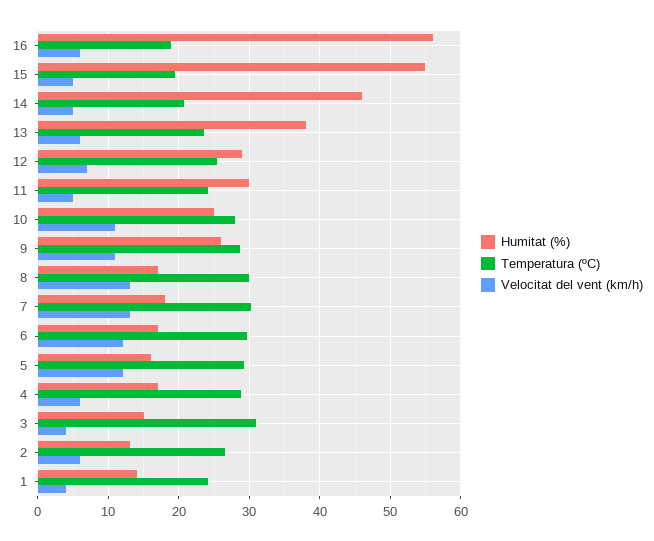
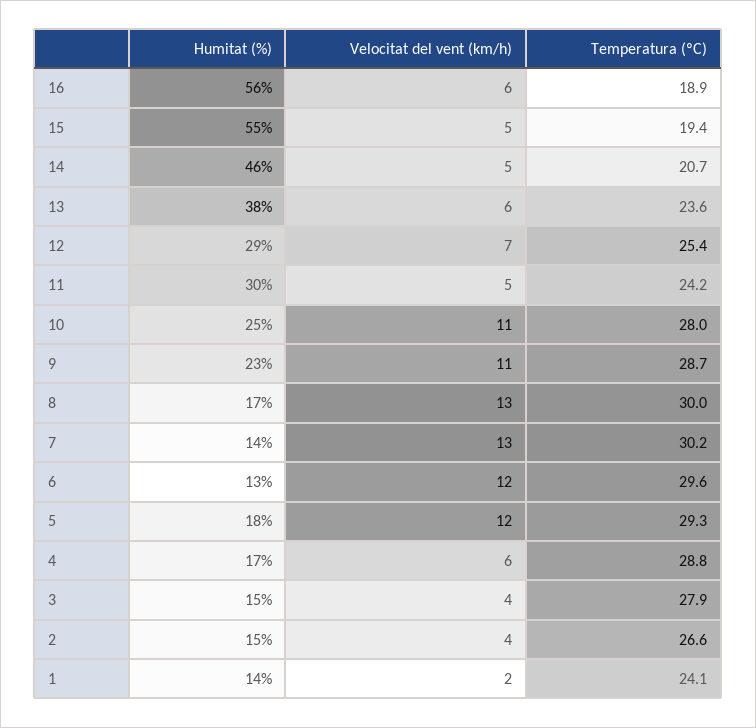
Humitat (%), 9: 26 -> 23
Humitat (%), 7: 18 -> 14
Humitat (%), 6: 17 -> 13
Humitat (%), 5: 16 -> 18
Temperatura (ºC), 3: 31 -> 27.9
Humitat (%), 2: 13 -> 15
Velocitat del vent (km/h), 2: 6 -> 4
Velocitat del vent (km/h), 1: 4 -> 2

